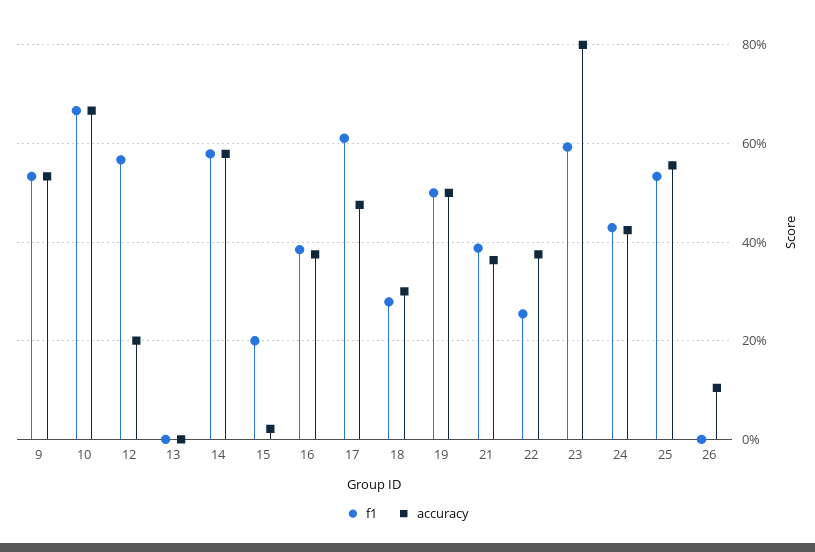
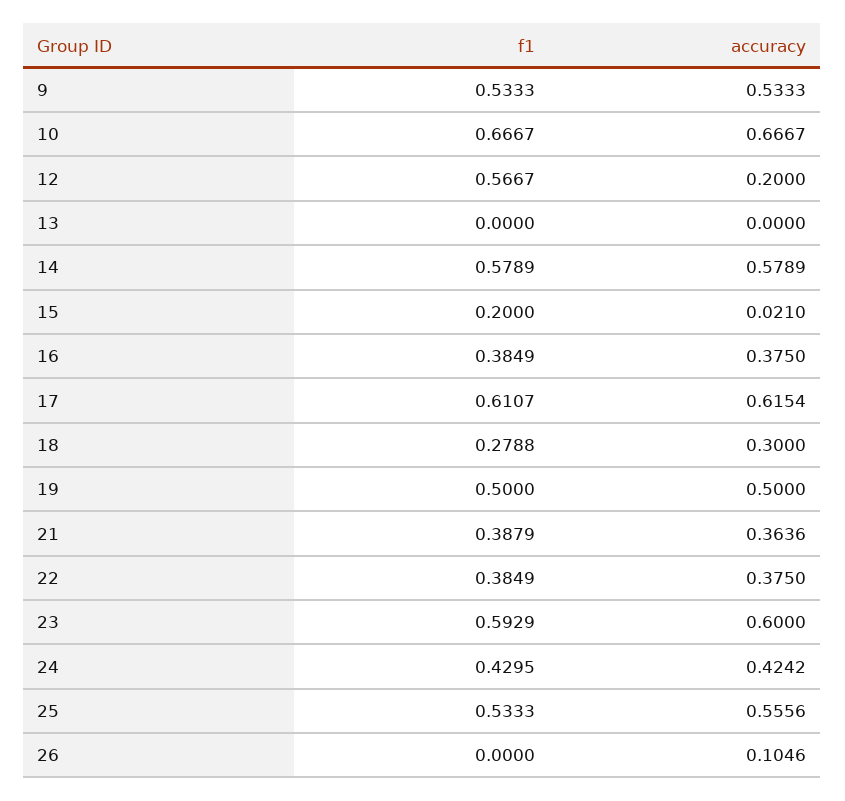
accuracy, 17: 0.48 -> 0.6154
f1, 22: 0.26 -> 0.3849
accuracy, 23: 0.8 -> 0.6

